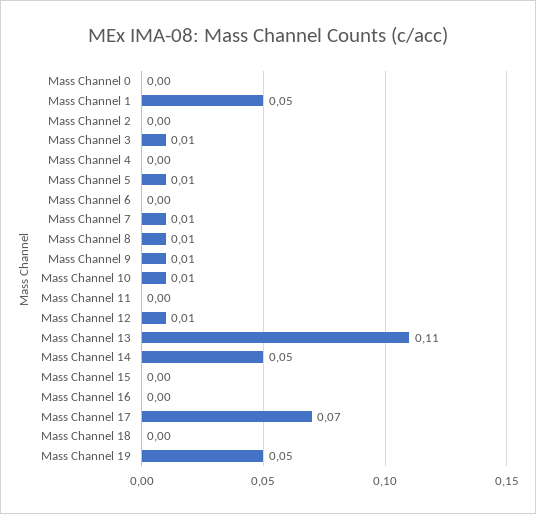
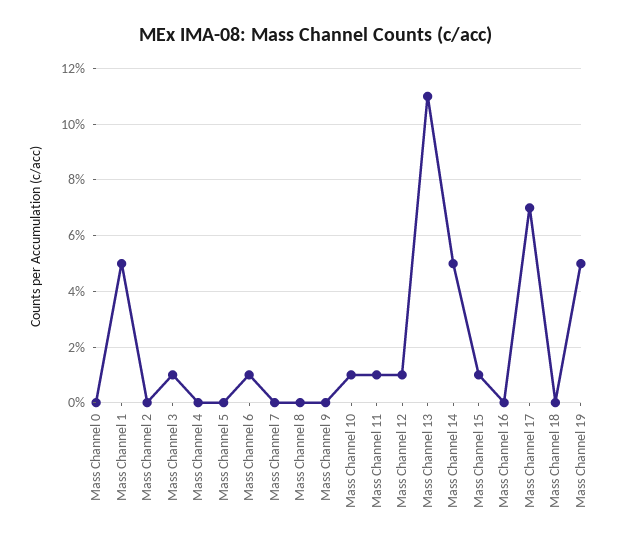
Mass Channel 5: 0.01 -> 0
Mass Channel 6: 0 -> 0.01
Mass Channel 7: 0.01 -> 0
Mass Channel 8: 0.01 -> 0
Mass Channel 9: 0.01 -> 0
Mass Channel 11: 0 -> 0.01
Mass Channel 15: 0 -> 0.01

